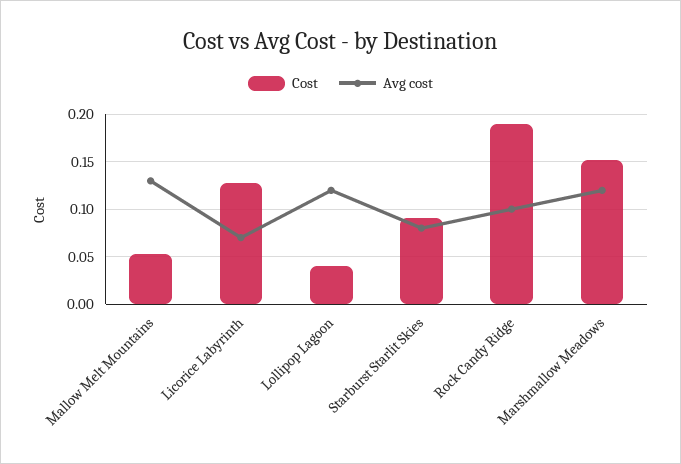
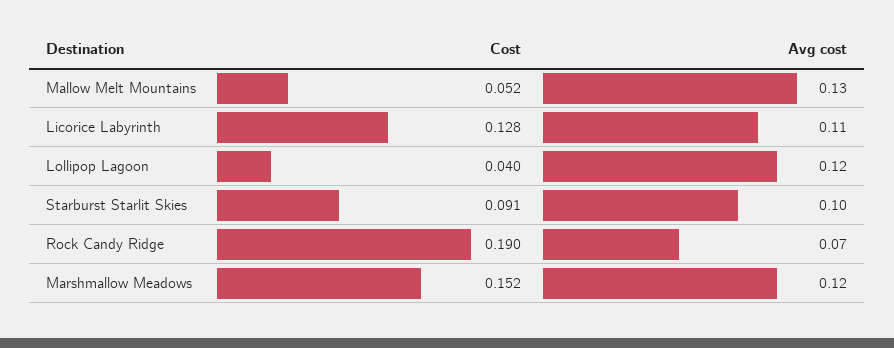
Avg cost, Licorice Labyrinth: 0.07 -> 0.11
Avg cost, Starburst Starlit Skies: 0.08 -> 0.1
Avg cost, Rock Candy Ridge: 0.1 -> 0.07

